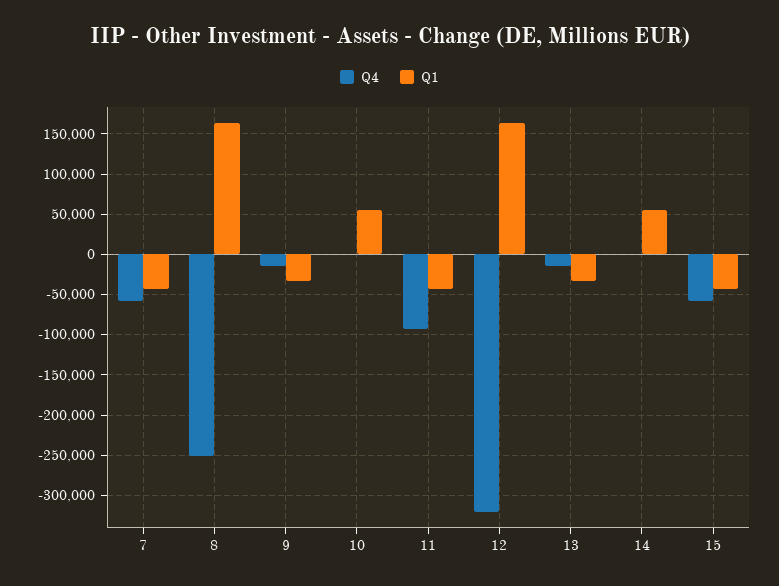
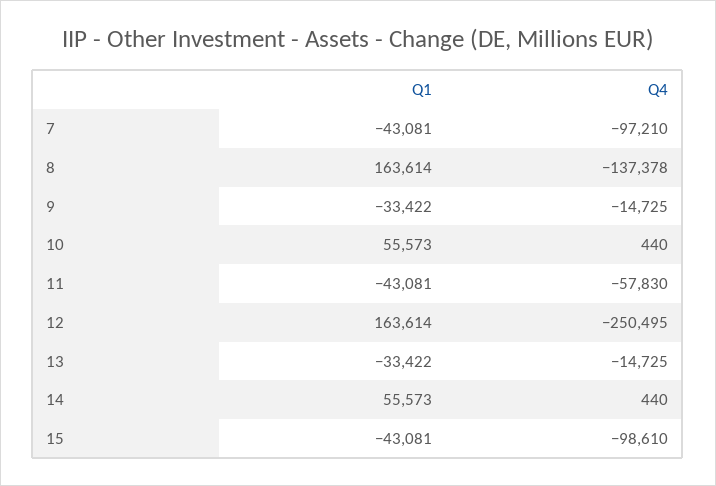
Q4, 7: -60000 -> -97210
Q4, 8: -250000 -> -137378
Q4, 11: -90000 -> -57830
Q4, 12: -320000 -> -250495
Q4, 15: -60000 -> -98610

